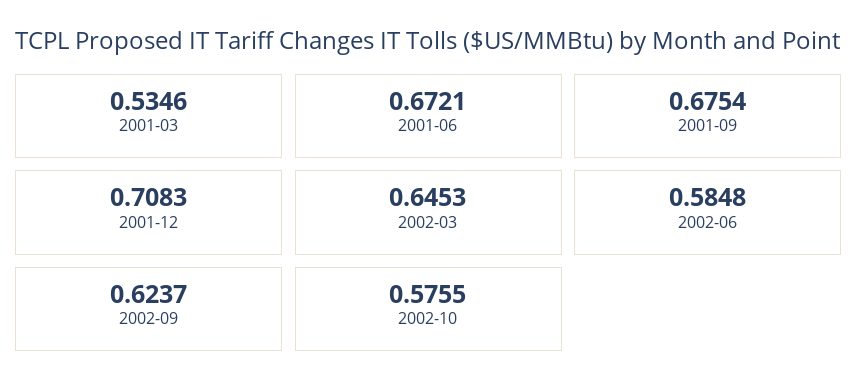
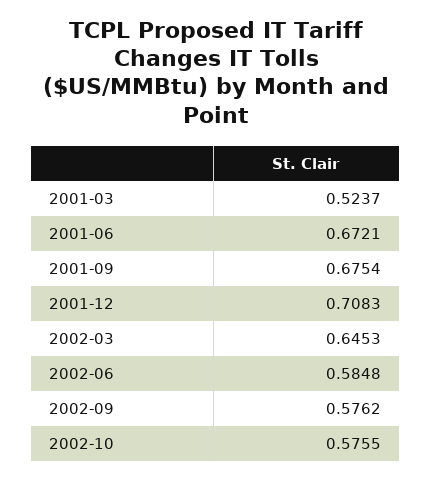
2001-03: 0.5346 -> 0.5237
2002-09: 0.6237 -> 0.5762

